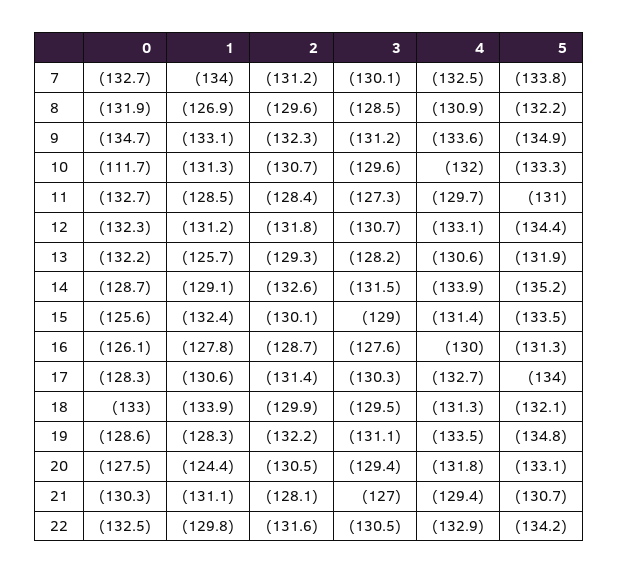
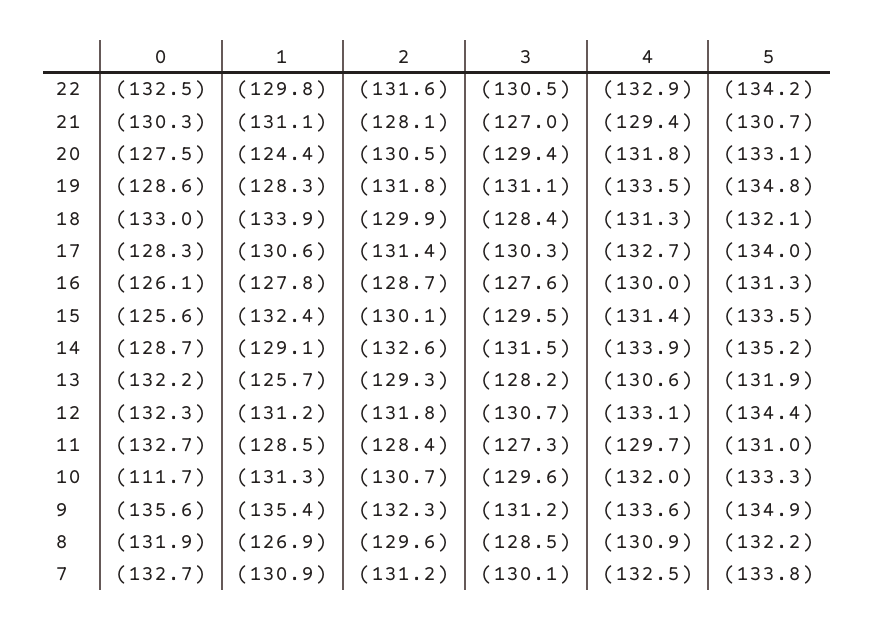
1, 7: -134 -> -130.9
0, 9: -134.7 -> -135.6
1, 9: -133.1 -> -135.4
3, 15: -129 -> -129.5
3, 18: -129.5 -> -128.4
2, 19: -132.2 -> -131.8

